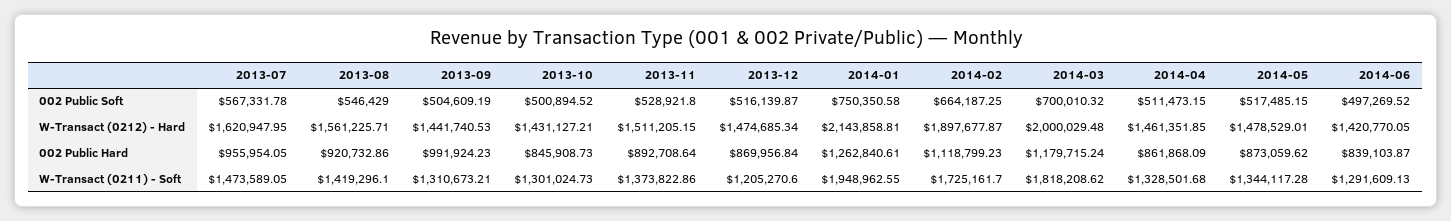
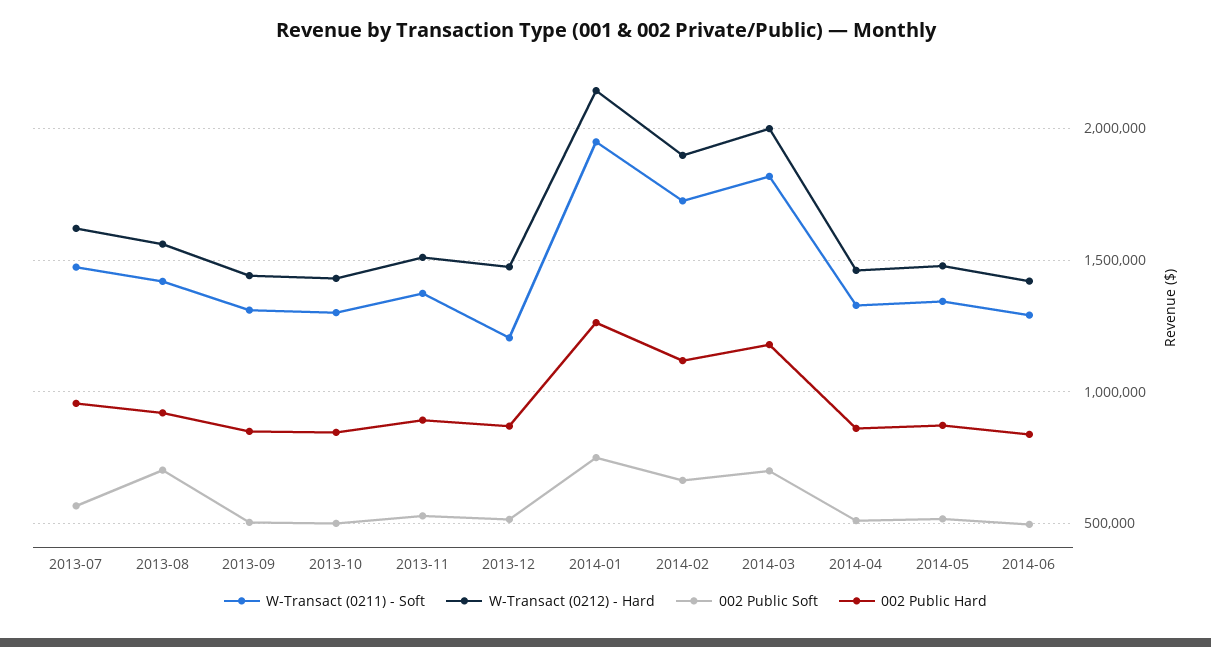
002 Public Soft, 2013-08: 546429 -> 700000
002 Public Hard, 2013-09: 991924.23 -> 850000

